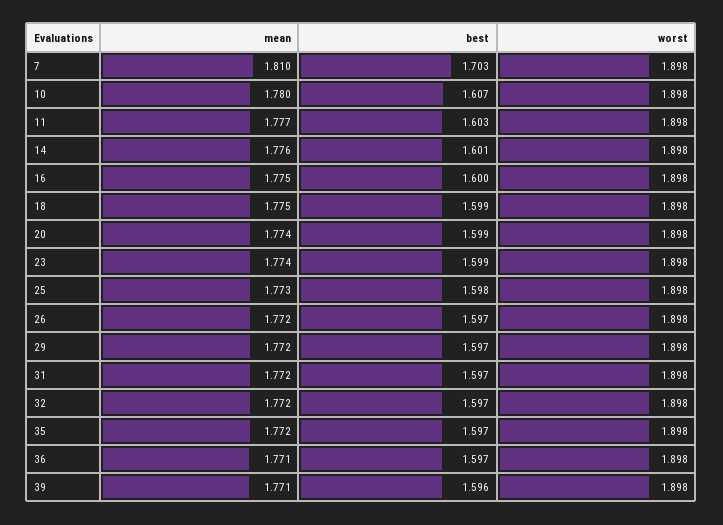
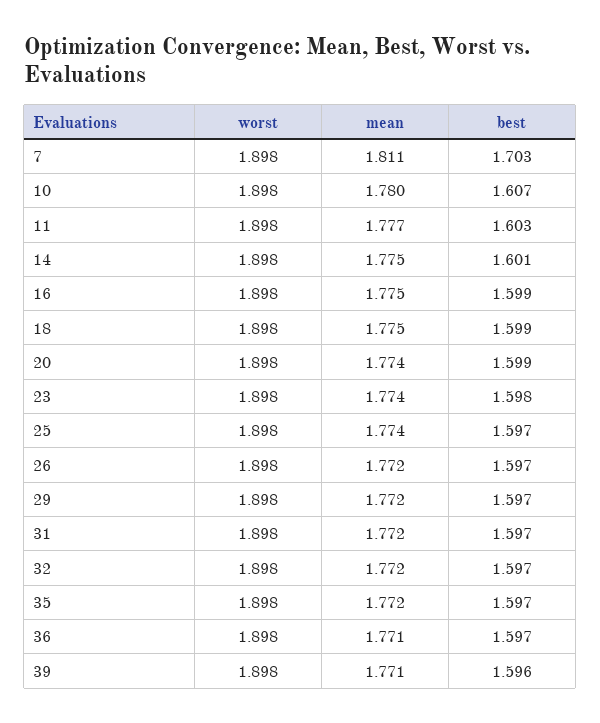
mean, 7: 1.81 -> 1.811
mean, 14: 1.776 -> 1.775
best, 16: 1.6 -> 1.599
best, 23: 1.599 -> 1.598
mean, 25: 1.773 -> 1.774
best, 25: 1.598 -> 1.597

